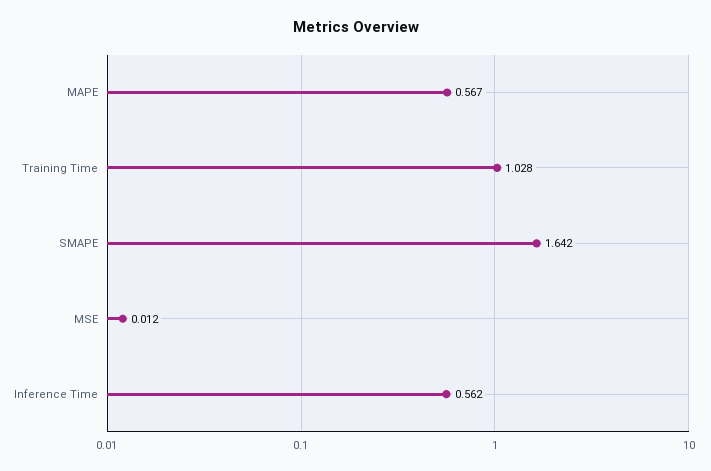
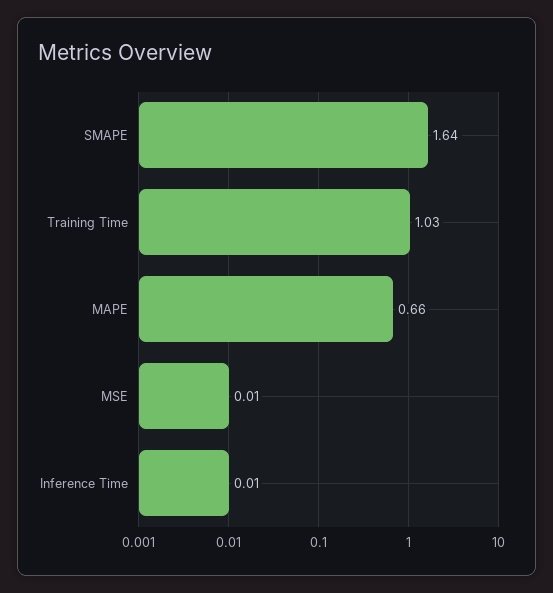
MAPE: 0.567 -> 0.66
Inference Time: 0.562 -> 0.01

